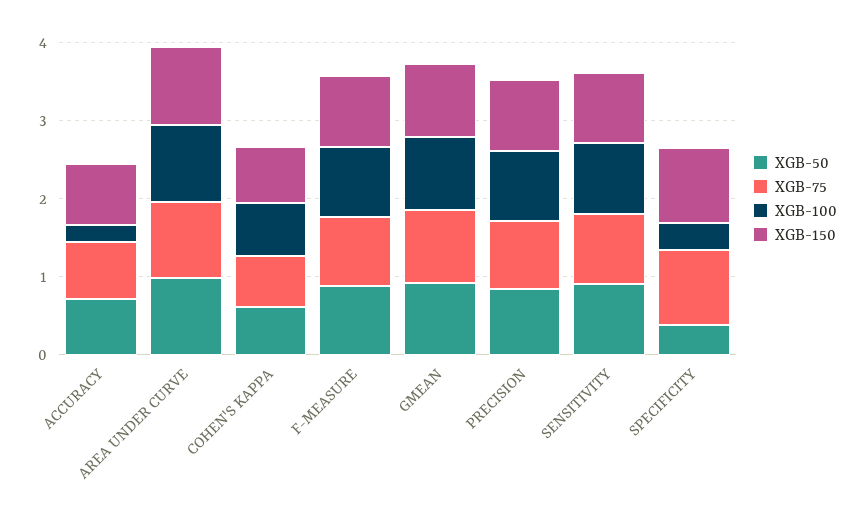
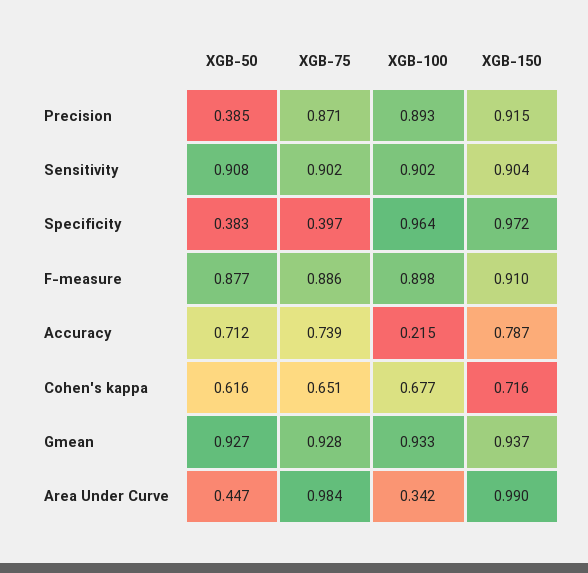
XGB-50, AREA UNDER CURVE: 1 -> 0.447
XGB-100, AREA UNDER CURVE: 1 -> 0.342
XGB-50, PRECISION: 0.8 -> 0.385
XGB-75, SPECIFICITY: 1 -> 0.397
XGB-100, SPECIFICITY: 0.4 -> 0.964

